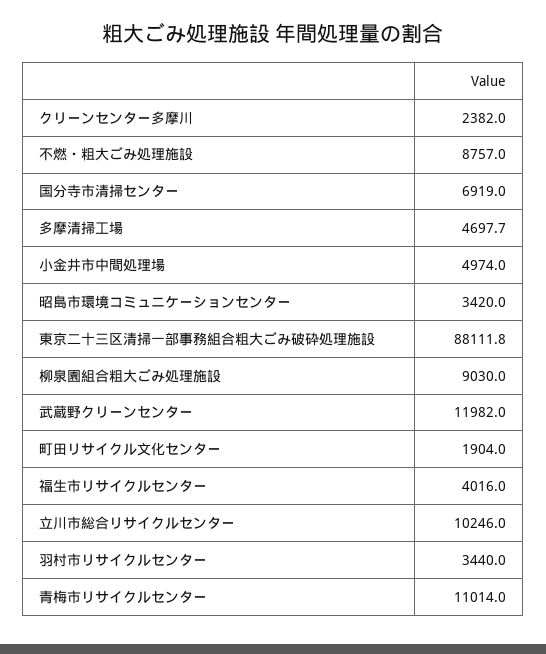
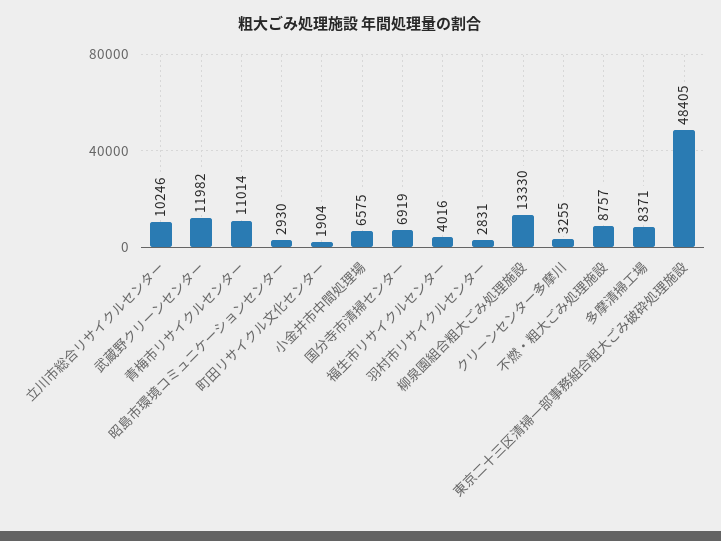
クリーンセンター多摩川: 2382 -> 3255
多摩清掃工場: 4697.7 -> 8371
小金井市中間処理場: 4974 -> 6575
昭島市環境コミュニケーションセンター: 3420 -> 2930
東京二十三区清掃一部事務組合粗大ごみ破砕処理施設: 88111.8 -> 48405
柳泉園組合粗大ごみ処理施設: 9030 -> 13330
羽村市リサイクルセンター: 3440 -> 2831

